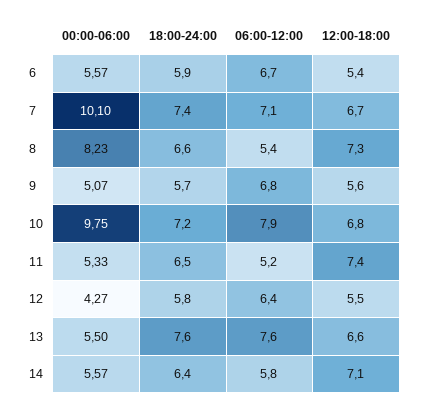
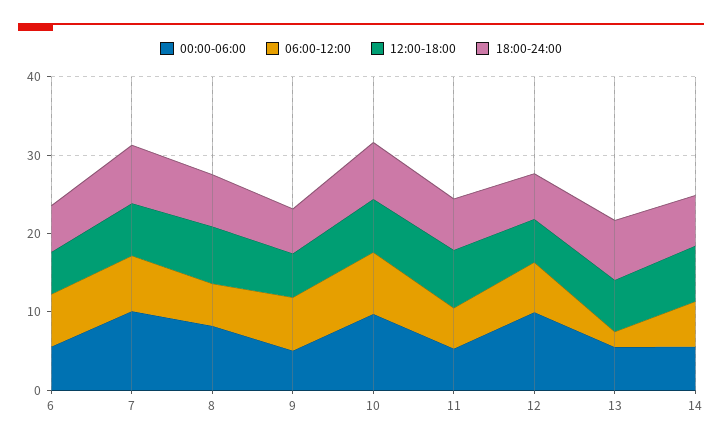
00:00-06:00, 12: 4.27 -> 10
06:00-12:00, 13: 7.6 -> 2

